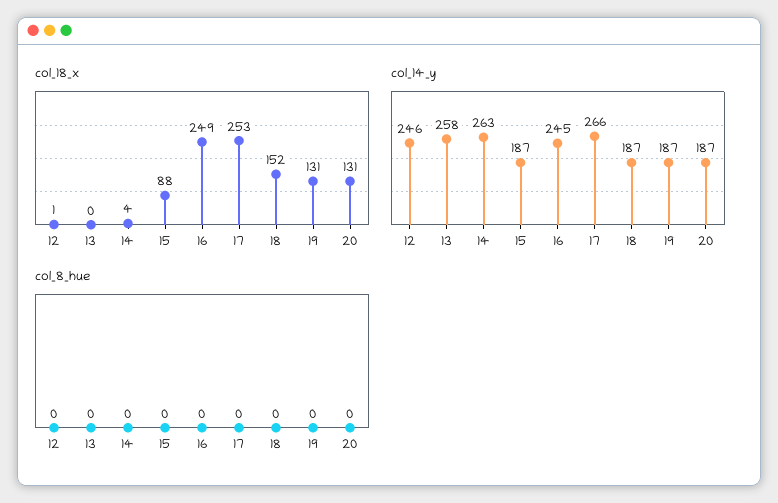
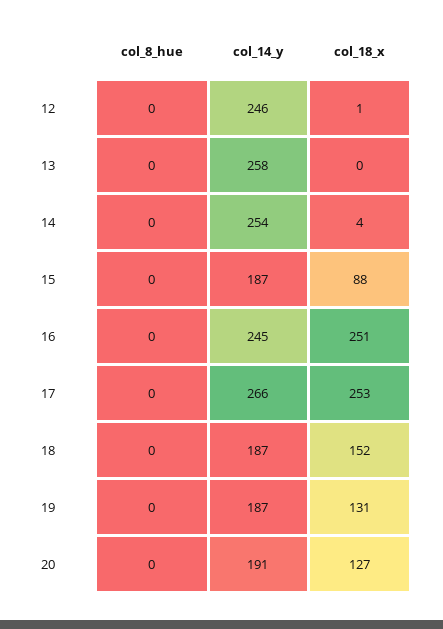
col_18_x, 16: 249 -> 251
col_18_x, 20: 131 -> 127
col_14_y, 14: 263 -> 254
col_14_y, 20: 187 -> 191

